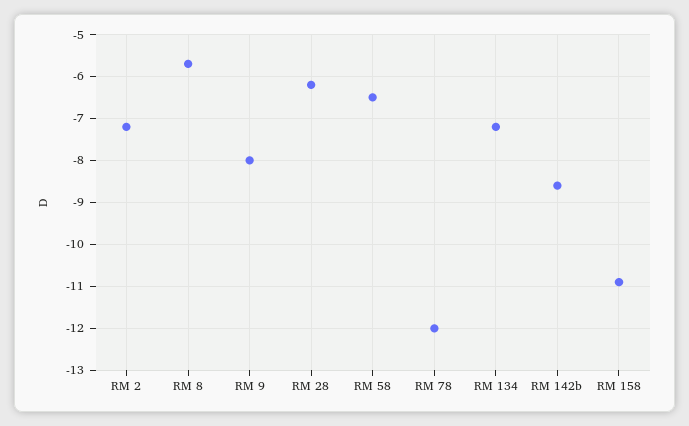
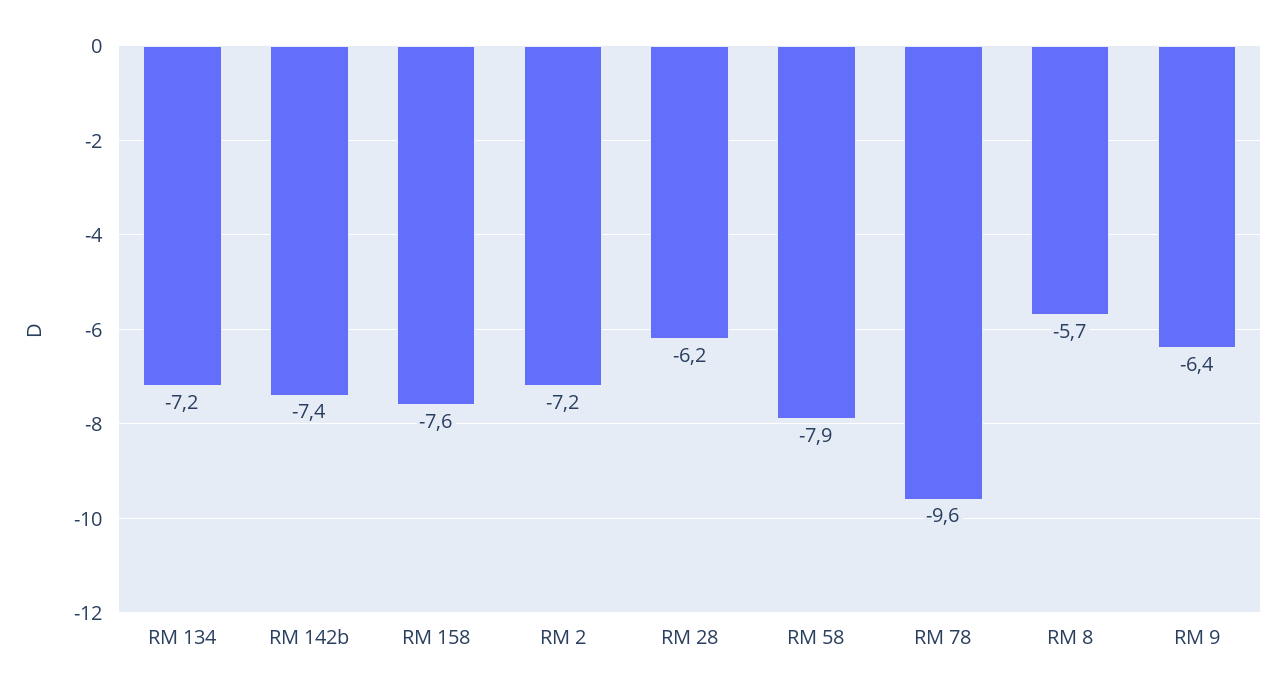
RM 9: -8 -> -6.4
RM 58: -6.5 -> -7.9
RM 78: -12 -> -9.6
RM 142b: -8.5 -> -7.4
RM 158: -11 -> -7.6

